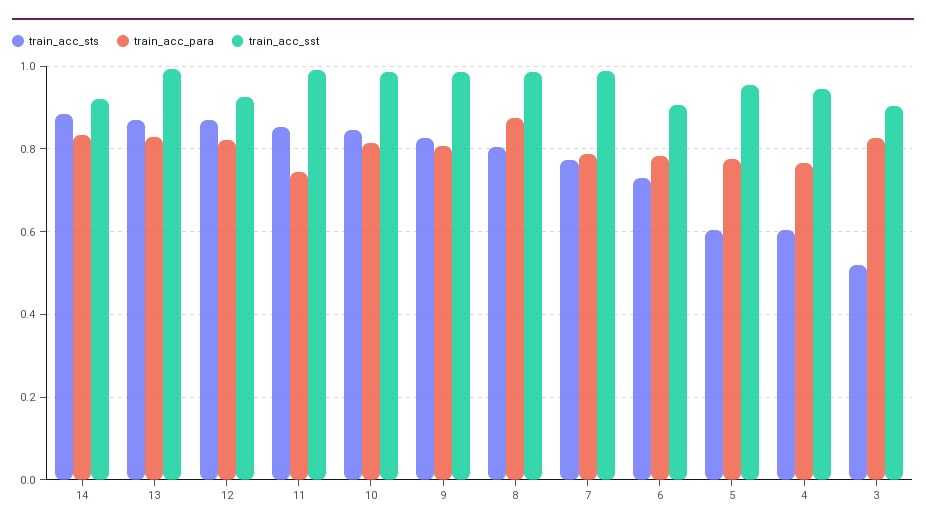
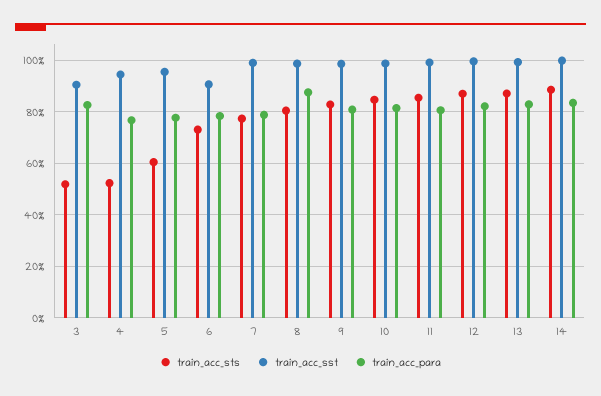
train_acc_sst, 14: 0.92 -> 1
train_acc_sst, 12: 0.92 -> 1
train_acc_para, 11: 0.74 -> 0.8
train_acc_sts, 4: 0.6 -> 0.525

